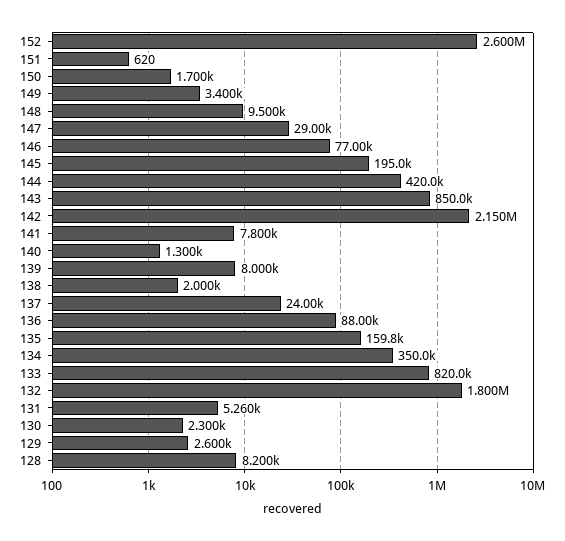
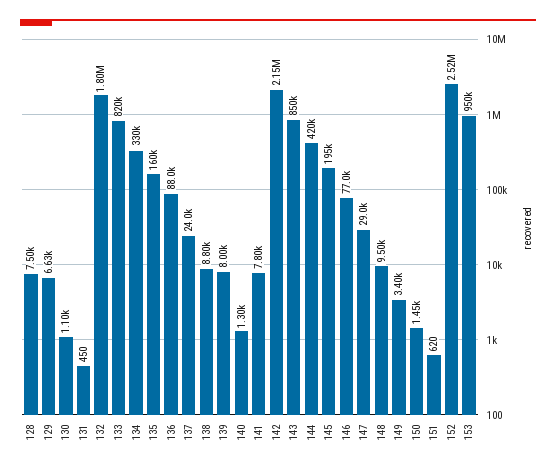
152: 2600000 -> 2520000
150: 1700 -> 1450
138: 2000 -> 8800
134: 350000 -> 330000
131: 5260 -> 450
130: 2300 -> 1100
129: 2600 -> 6630
128: 8200 -> 7500
153: none -> 950000

